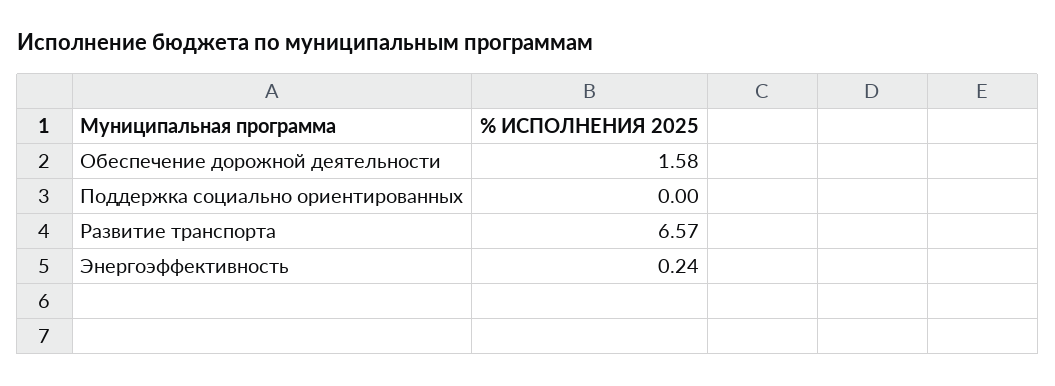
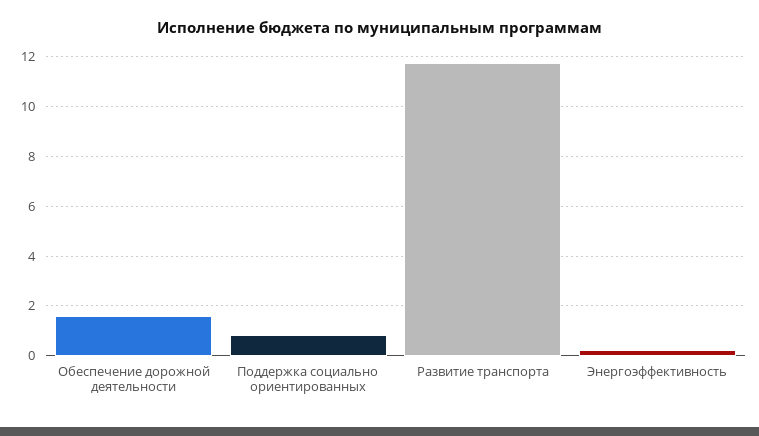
Поддержка социально ориентированных: 0 -> 0.75
Развитие транспорта: 6.57 -> 11.75

